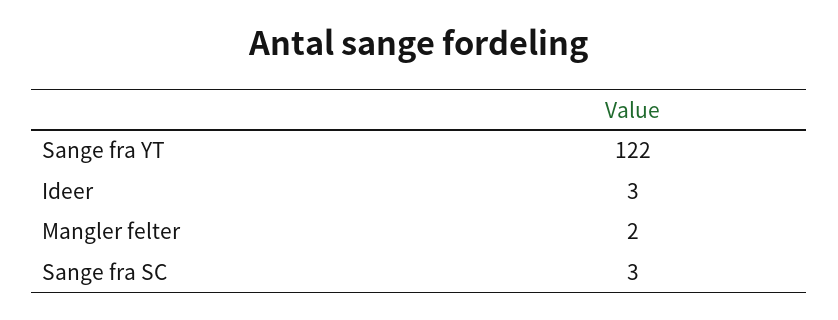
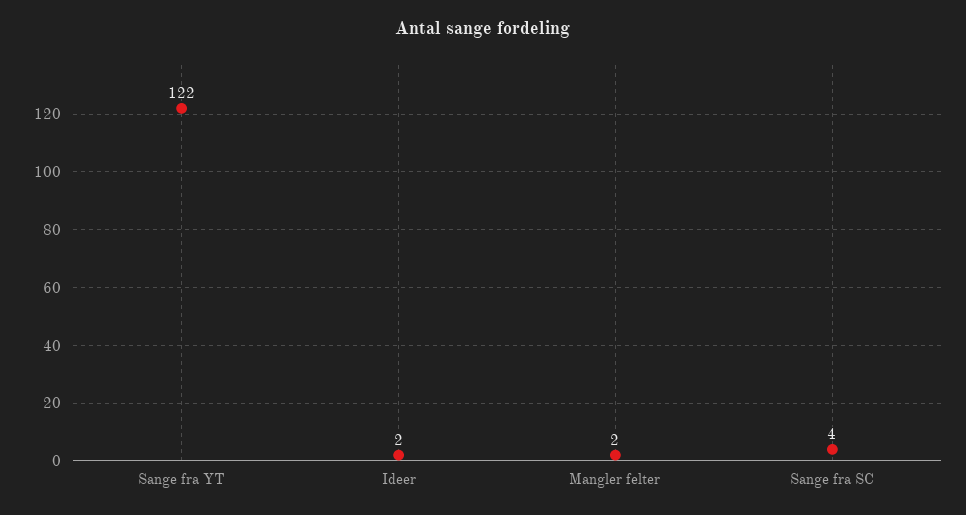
Ideer: 3 -> 2
Sange fra SC: 3 -> 4

